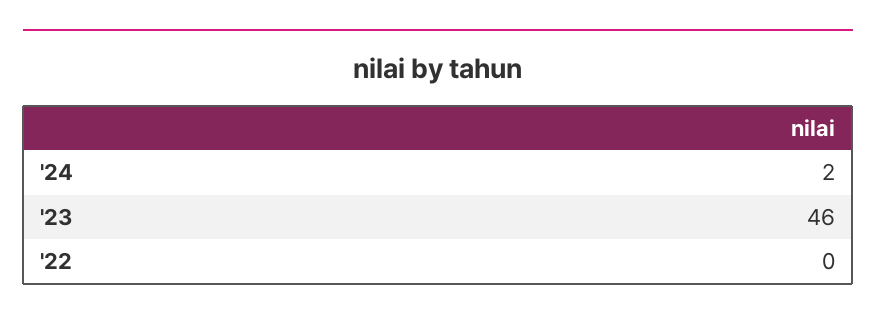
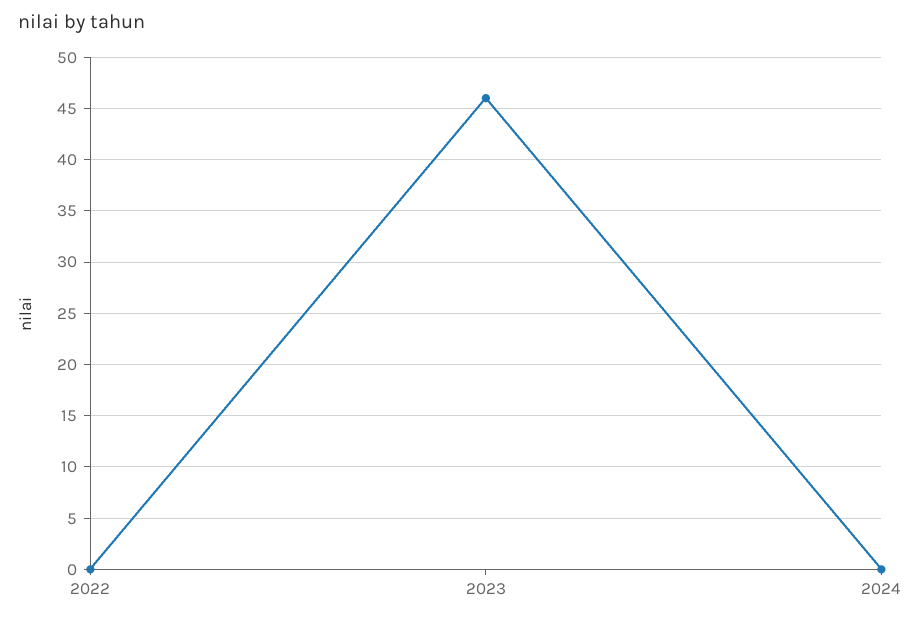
'24: 2 -> 0

